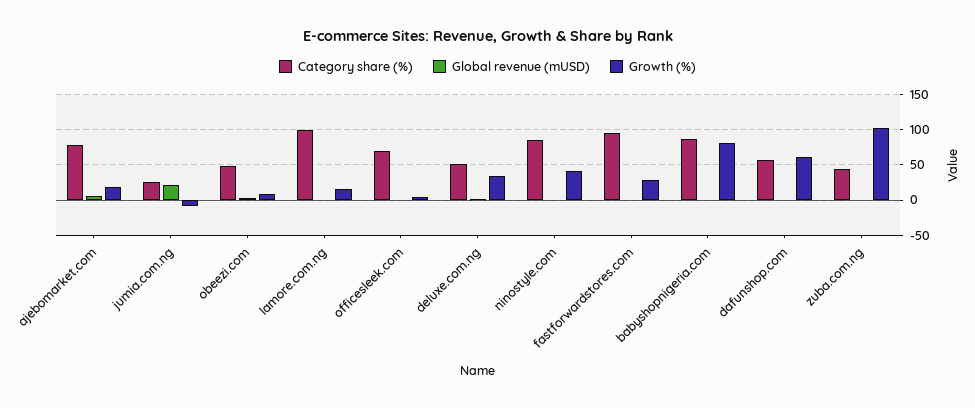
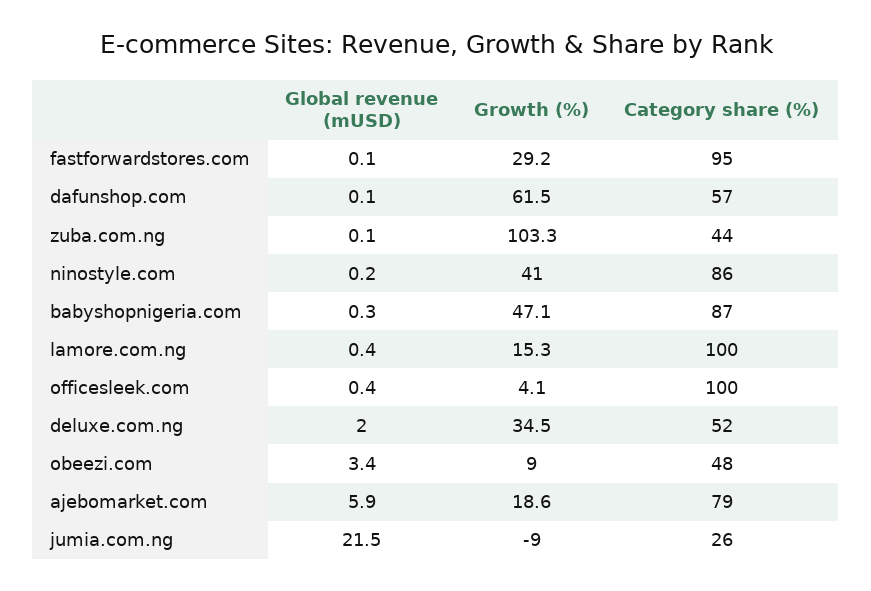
Category share (%), officesleek.com: 70 -> 100
Growth (%), babyshopnigeria.com: 80 -> 47.1

